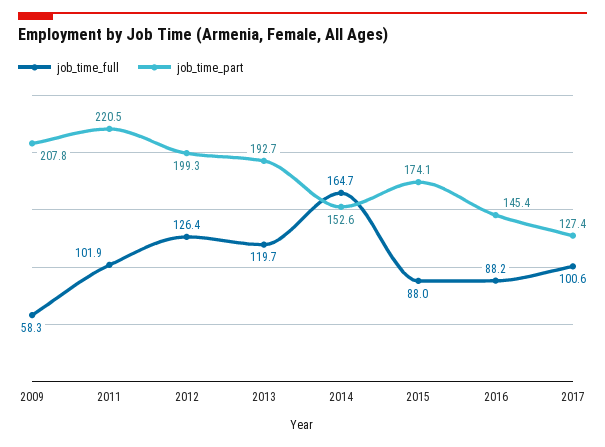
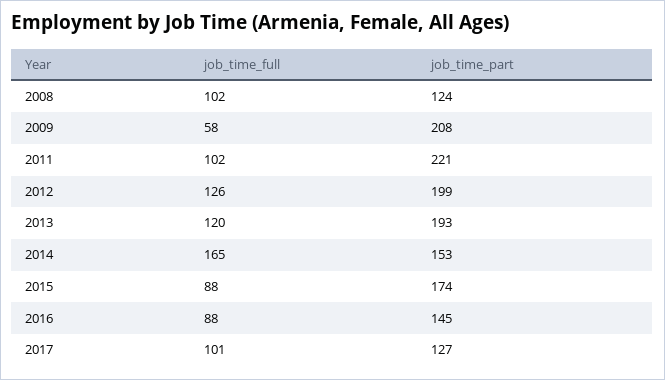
job_time_full, 2008: none -> 102
job_time_part, 2008: none -> 124

